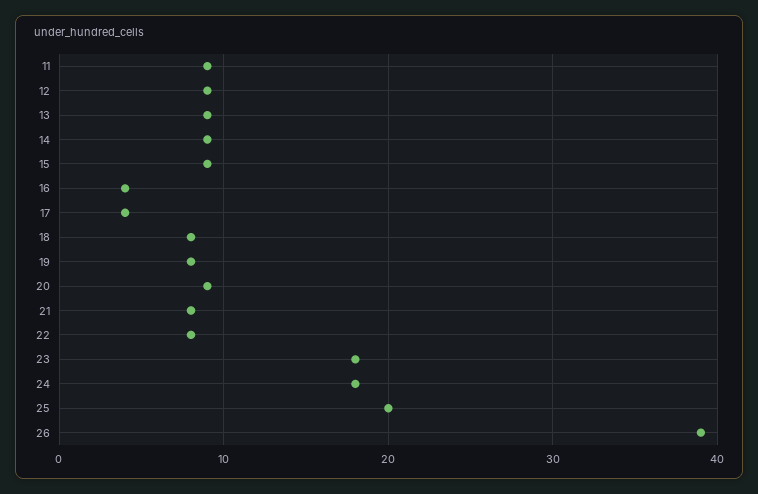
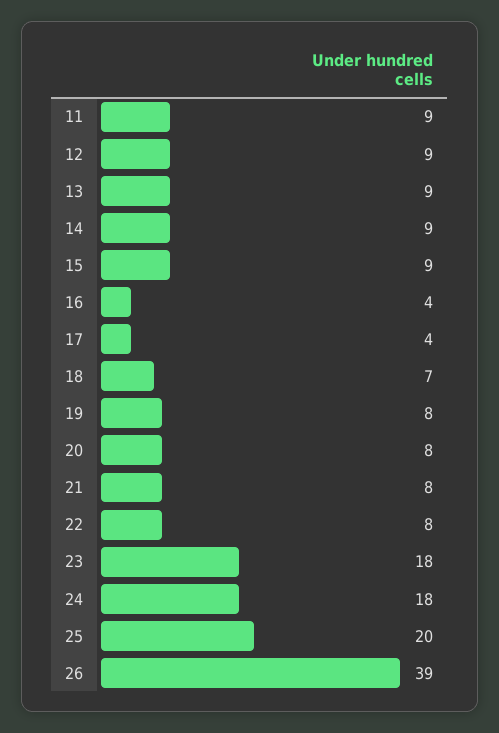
18: 8 -> 7
20: 9 -> 8

